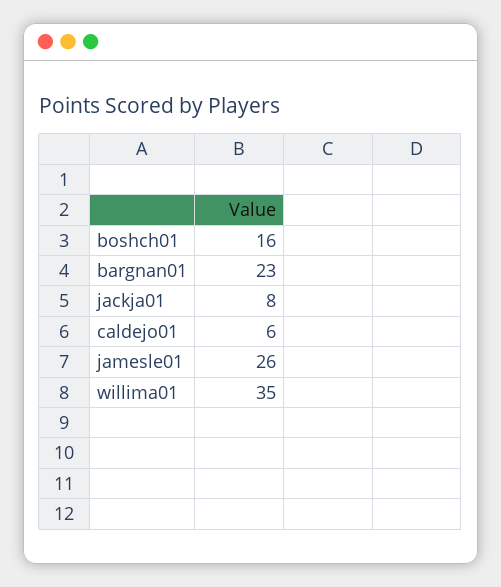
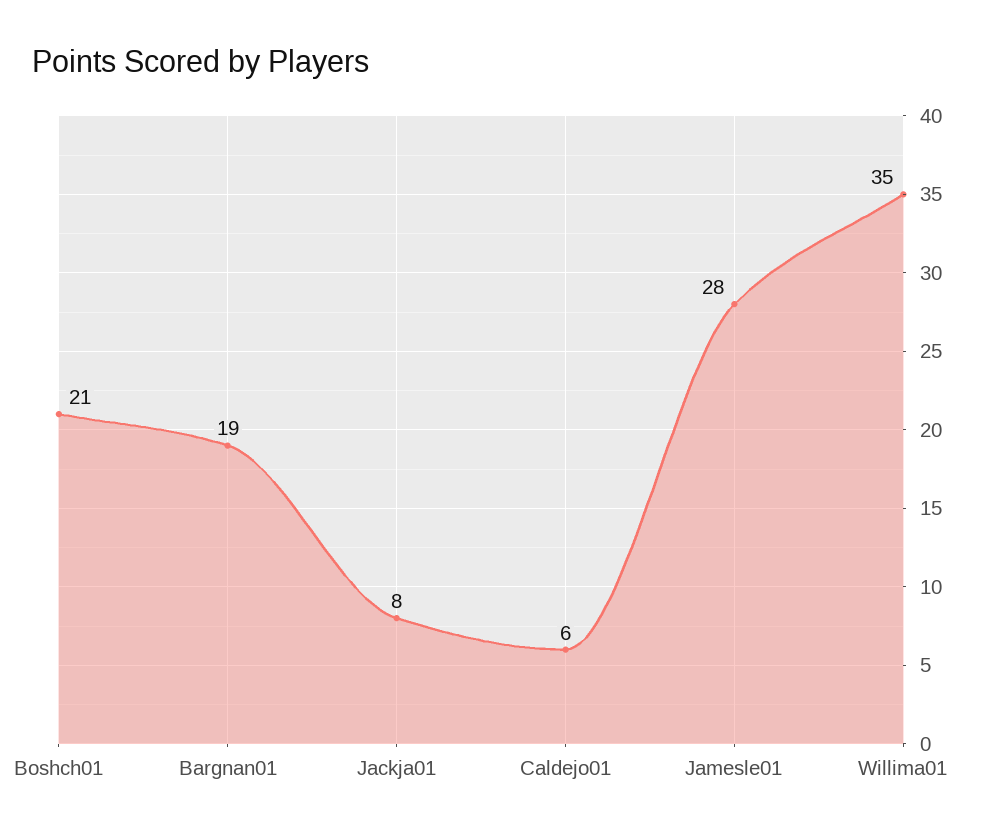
boshch01: 16 -> 21
bargnan01: 23 -> 19
jamesle01: 26 -> 28

